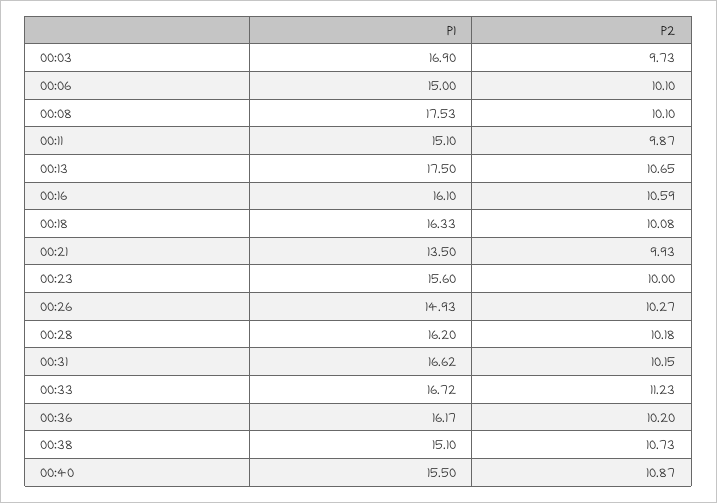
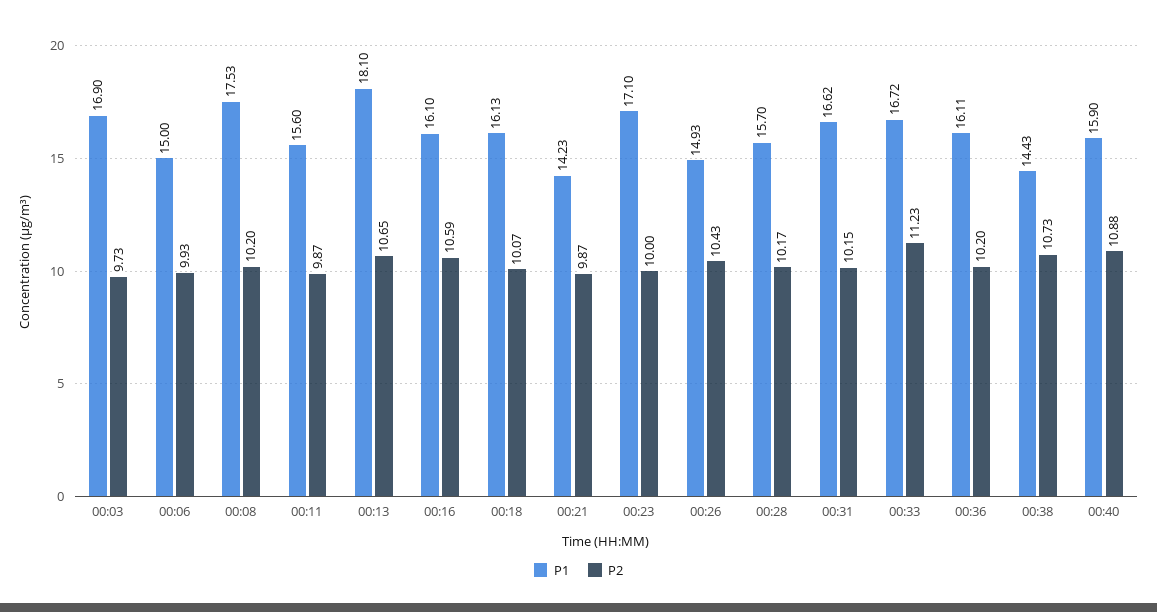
P2, 00:06: 10.1 -> 9.93
P2, 00:08: 10.1 -> 10.2
P1, 00:11: 15.1 -> 15.6
P1, 00:13: 17.5 -> 18.1
P1, 00:18: 16.33 -> 16.13
P2, 00:18: 10.08 -> 10.07
P1, 00:21: 13.5 -> 14.23
P2, 00:21: 9.93 -> 9.87
P1, 00:23: 15.6 -> 17.1
P2, 00:26: 10.27 -> 10.43
P1, 00:28: 16.2 -> 15.7
P2, 00:28: 10.18 -> 10.17
P1, 00:36: 16.17 -> 16.11
P1, 00:38: 15.1 -> 14.43
P1, 00:40: 15.5 -> 15.9
P2, 00:40: 10.87 -> 10.88

